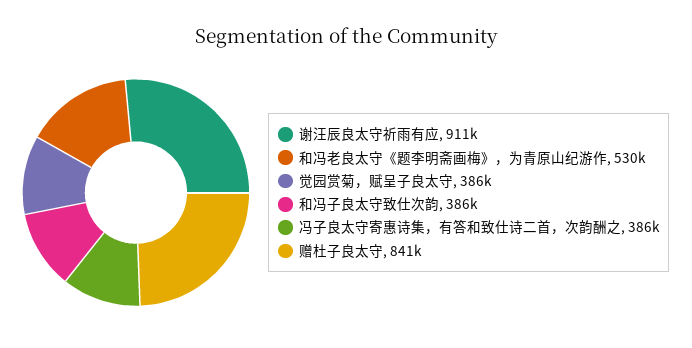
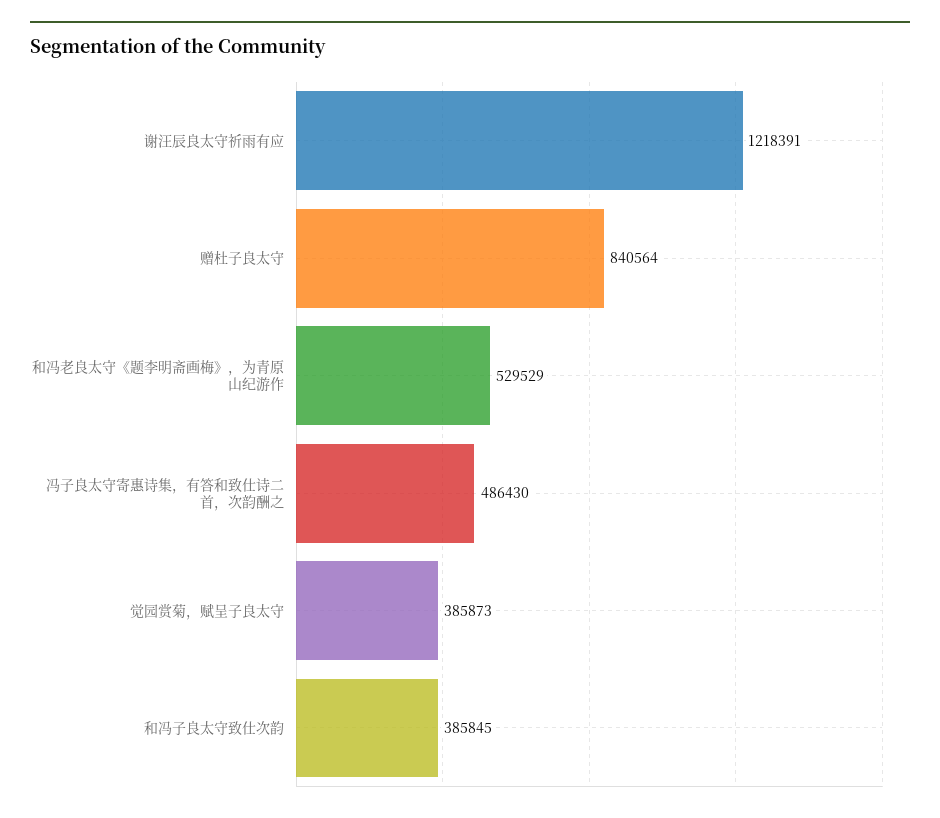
谢汪辰良太守祈雨有应: 911000 -> 1218391
冯子良太守寄惠诗集，有答和致仕诗二首，次韵酬之: 386000 -> 486430

